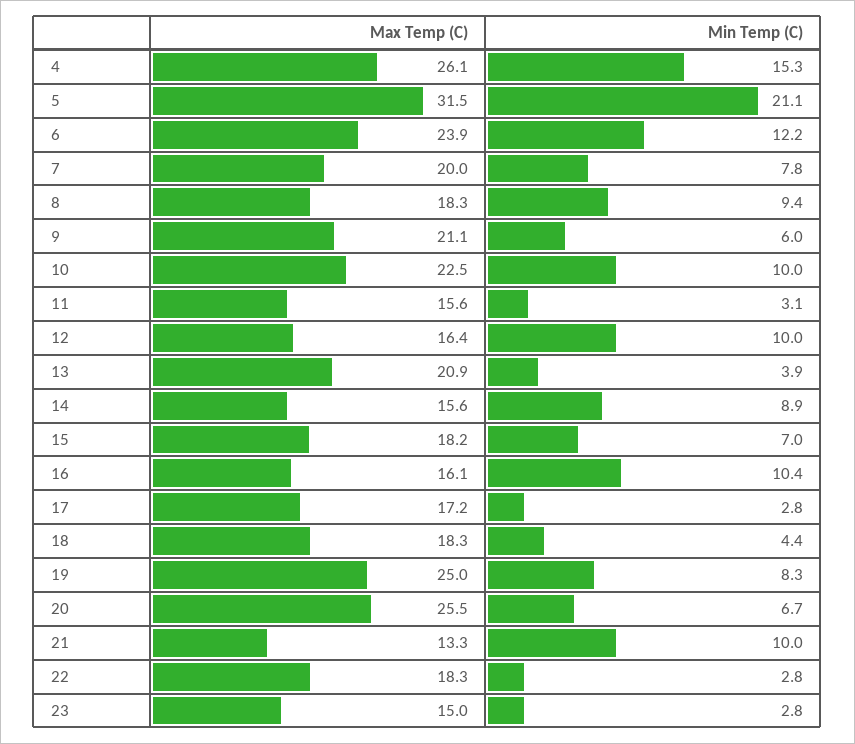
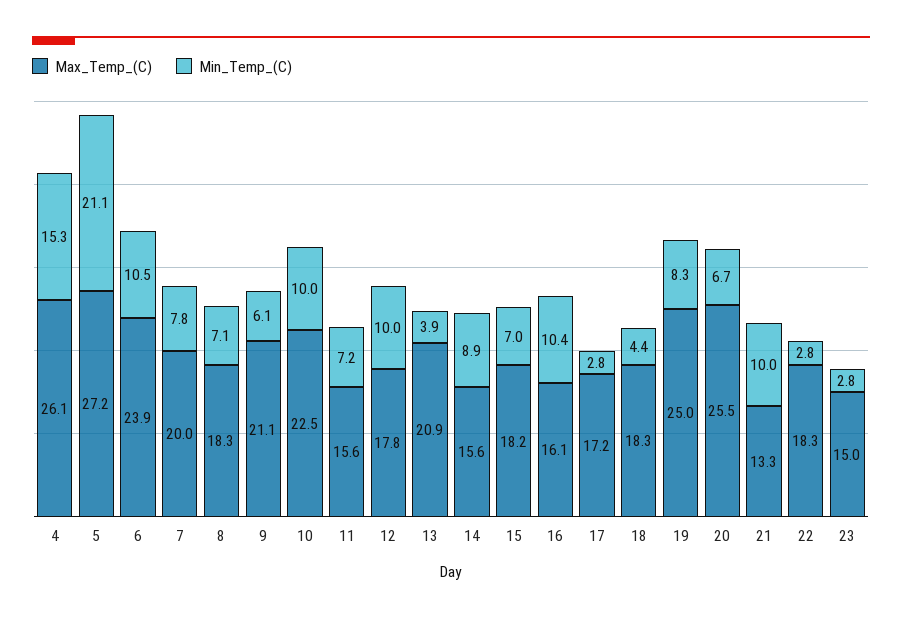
Max Temp (C), 5: 31.5 -> 27.2
Min Temp (C), 6: 12.2 -> 10.5
Min Temp (C), 8: 9.4 -> 7.1
Min Temp (C), 9: 6 -> 6.1
Min Temp (C), 11: 3.1 -> 7.2
Max Temp (C), 12: 16.4 -> 17.8

